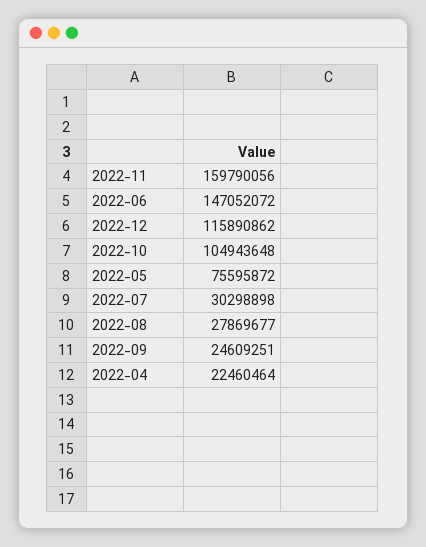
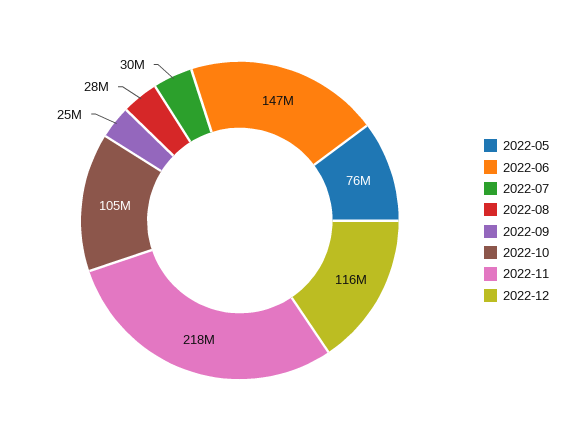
2022-11: 159790056 -> 218000000
2022-04: 22460464 -> none

